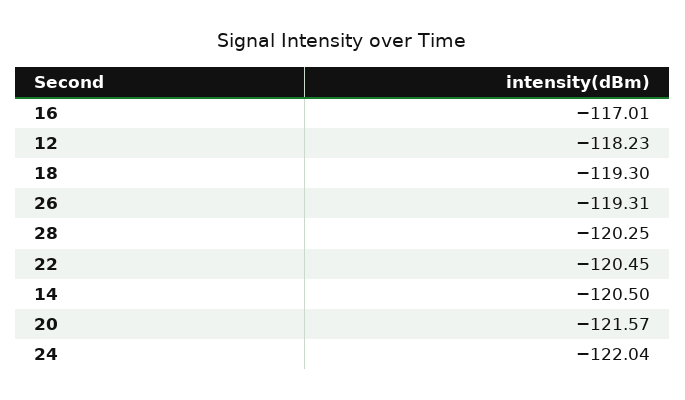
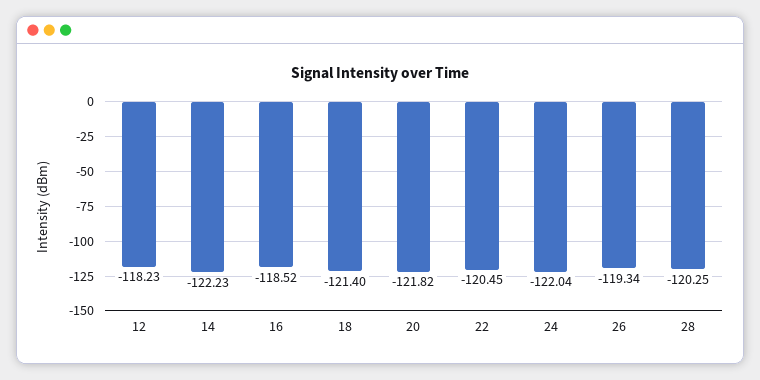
16: -117.01 -> -118.52
18: -119.3 -> -121.4
26: -119.31 -> -119.34
14: -120.5 -> -122.23
20: -121.57 -> -121.82

